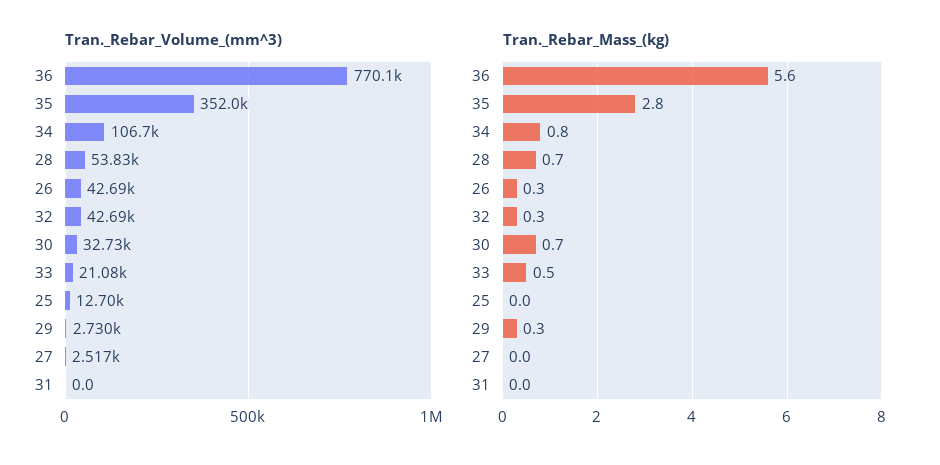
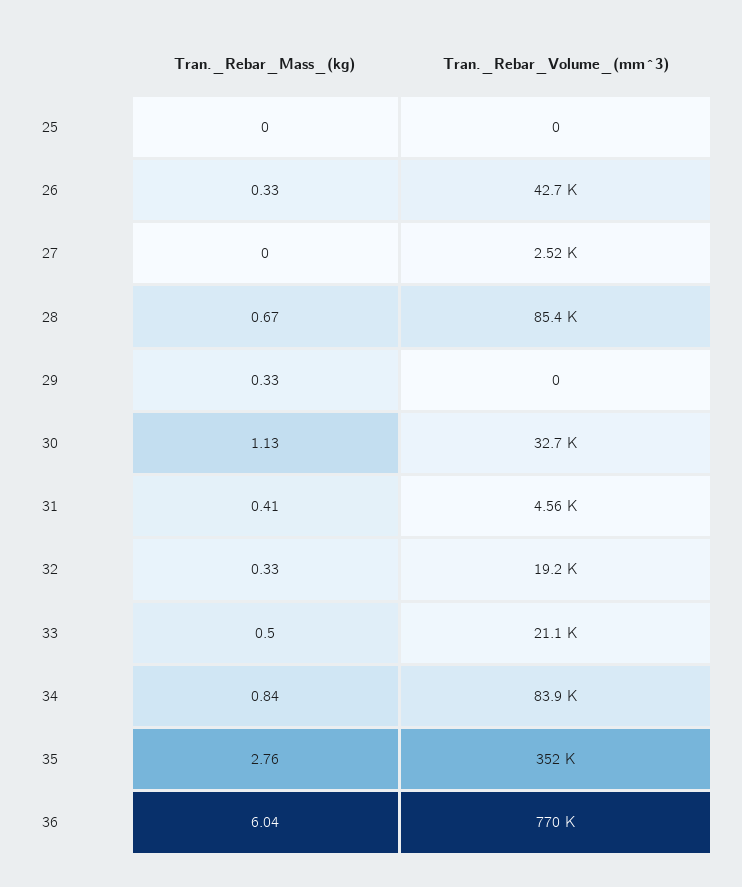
Tran._Rebar_Volume_(mm^3), 34: 106700 -> 83900
Tran._Rebar_Volume_(mm^3), 28: 53830 -> 85400
Tran._Rebar_Volume_(mm^3), 32: 42690 -> 19200
Tran._Rebar_Volume_(mm^3), 25: 12700 -> 0
Tran._Rebar_Volume_(mm^3), 29: 2730 -> 0
Tran._Rebar_Volume_(mm^3), 31: 0 -> 4560
Tran._Rebar_Mass_(kg), 36: 5.6 -> 6.04
Tran._Rebar_Mass_(kg), 30: 0.7 -> 1.13
Tran._Rebar_Mass_(kg), 31: 0 -> 0.41

